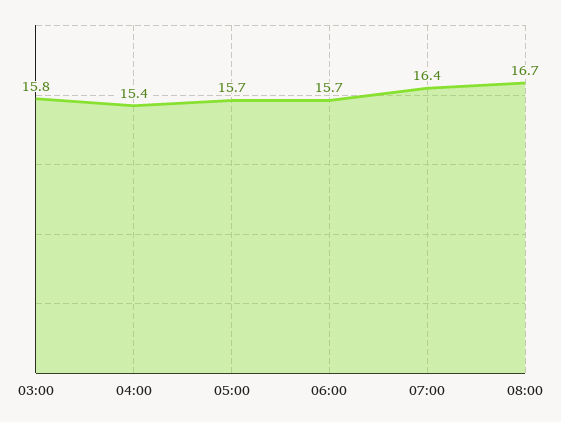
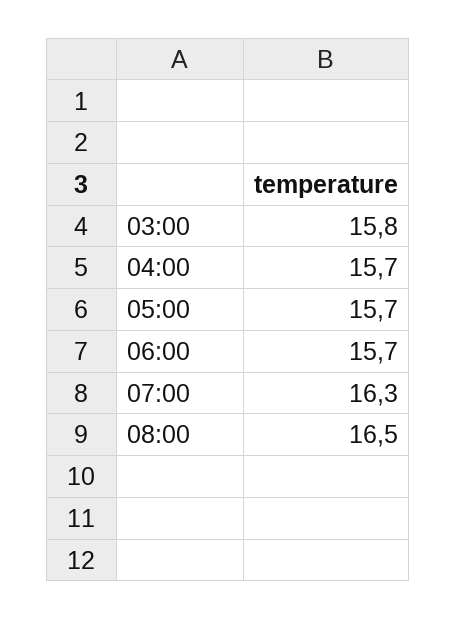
04:00: 15.4 -> 15.7
07:00: 16.4 -> 16.3
08:00: 16.7 -> 16.5

